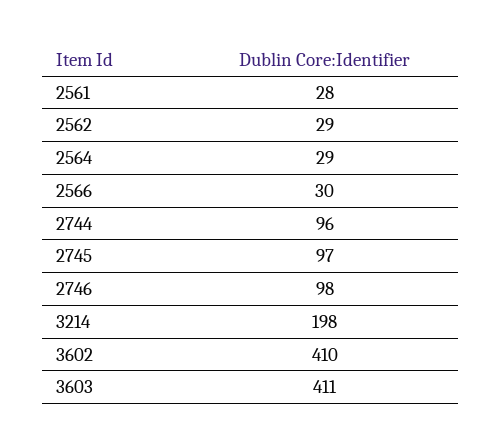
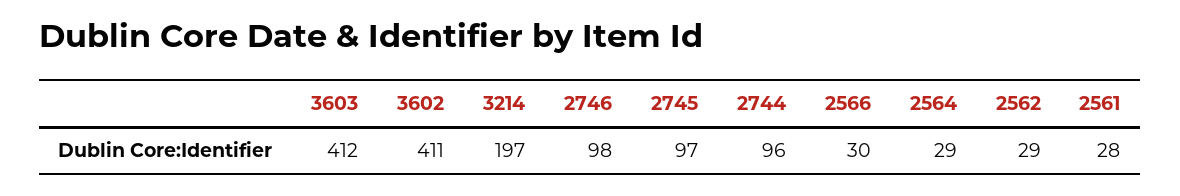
3214: 198 -> 197
3602: 410 -> 411
3603: 411 -> 412

